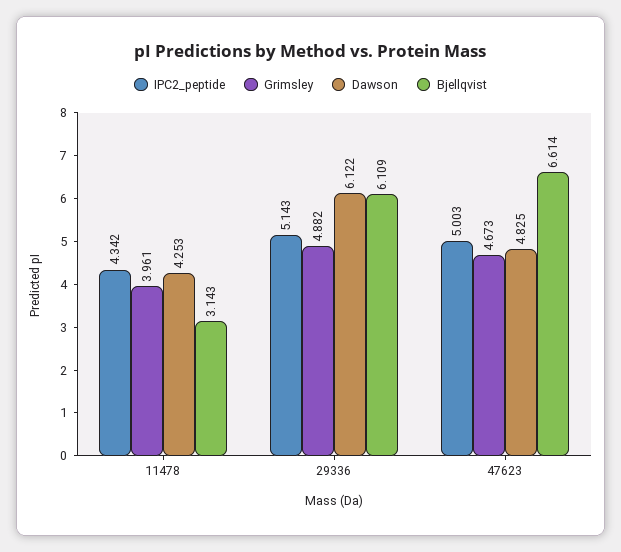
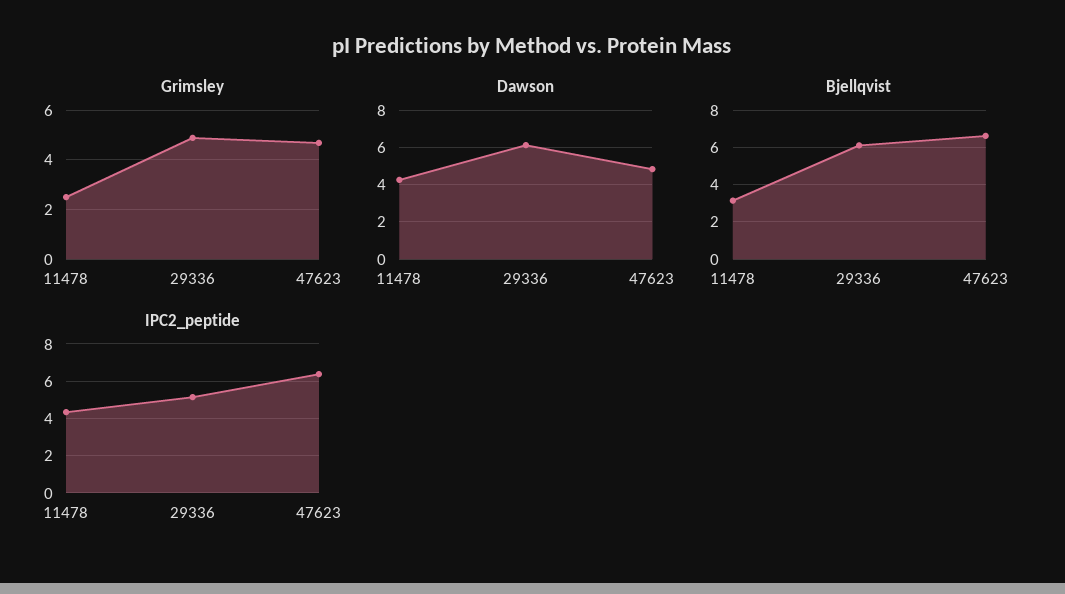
Grimsley, 11478: 3.961 -> 2.5
IPC2_peptide, 47623: 5.003 -> 6.5

